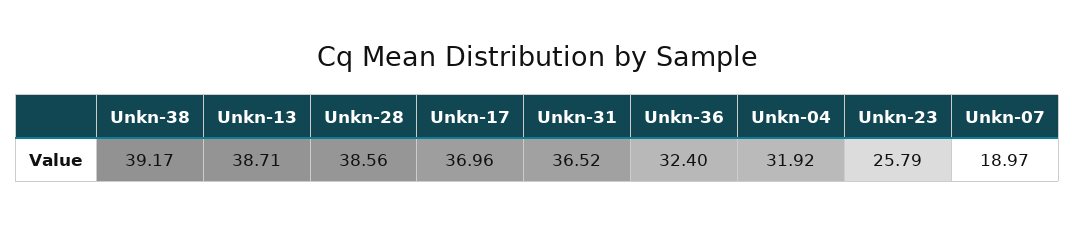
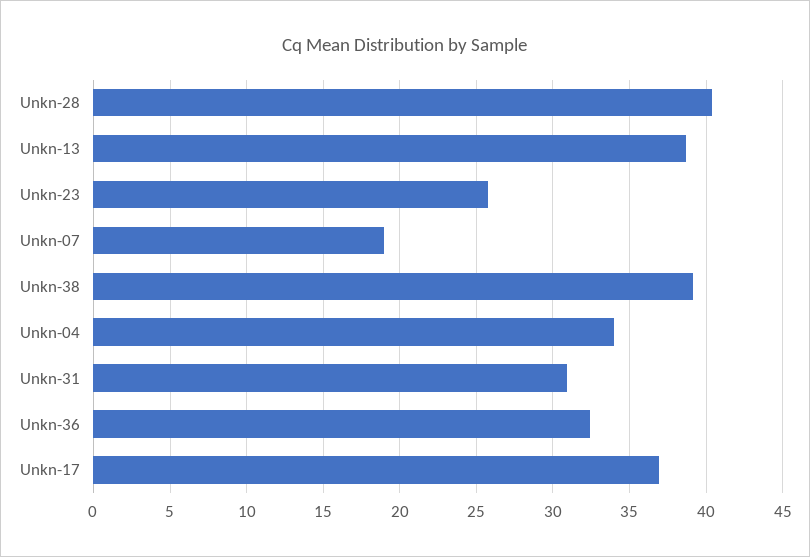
Unkn-28: 38.56 -> 40.5
Unkn-31: 36.52 -> 31
Unkn-04: 31.92 -> 34

